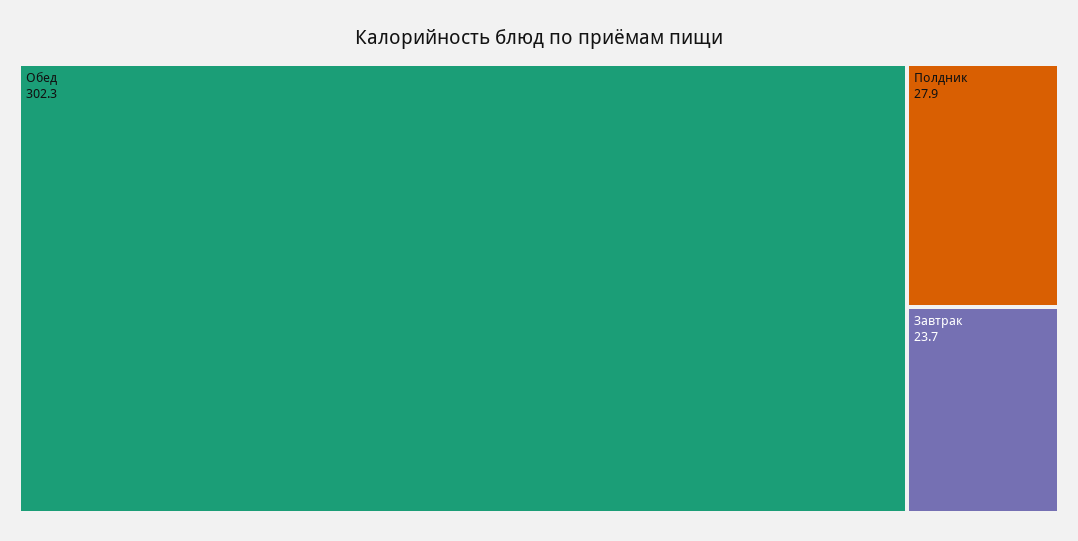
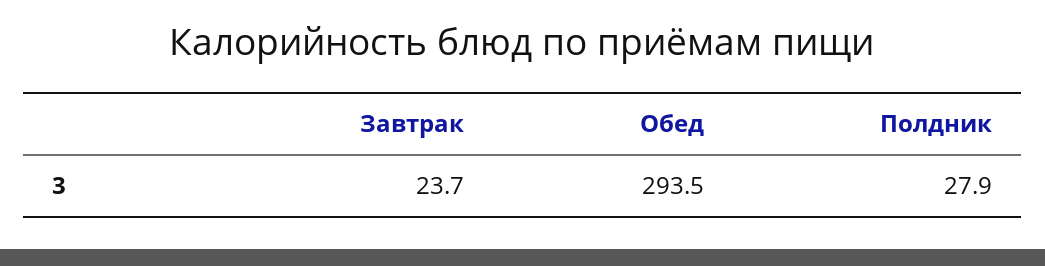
Обед: 302.3 -> 293.5

